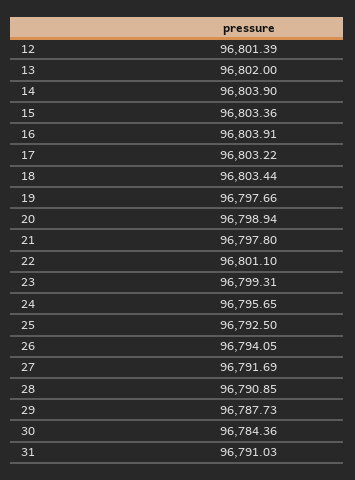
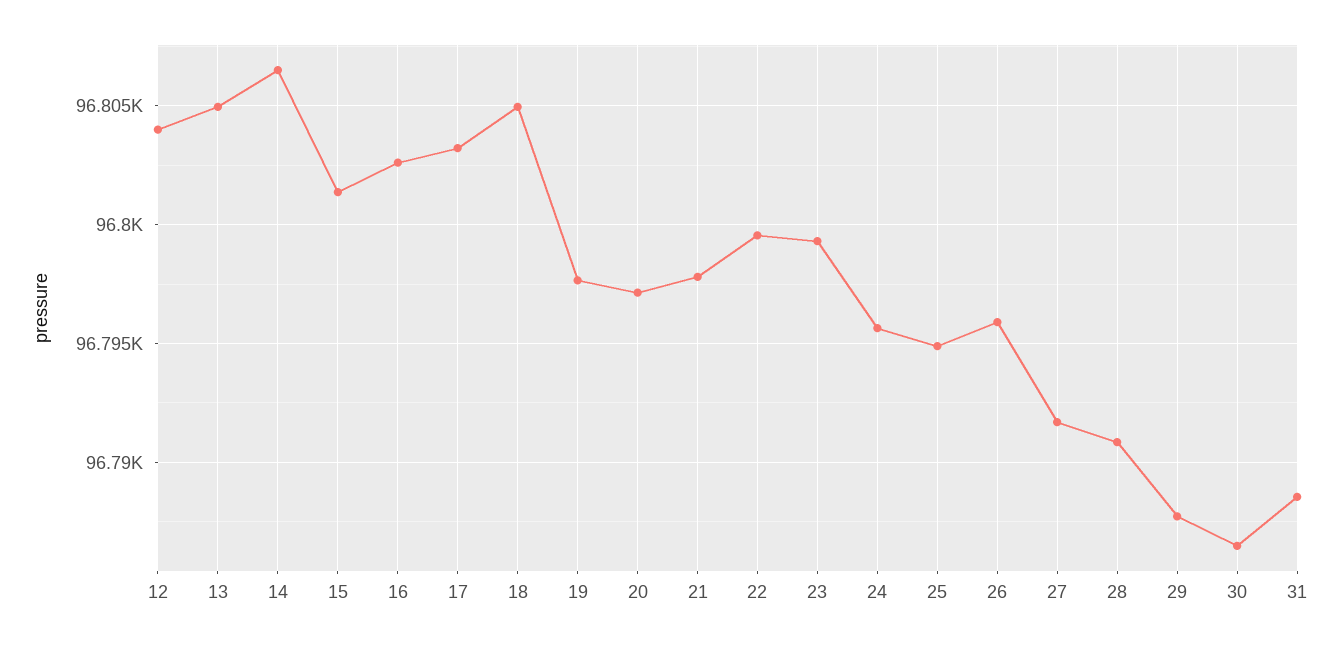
12: 96801.39 -> 96804
13: 96802 -> 96805
14: 96803.9 -> 96806.5
15: 96803.36 -> 96801.5
16: 96803.91 -> 96802.5
18: 96803.44 -> 96805
20: 96798.94 -> 96797
22: 96801.1 -> 96799.5
25: 96792.5 -> 96795
26: 96794.05 -> 96796
30: 96784.36 -> 96786.5
31: 96791.03 -> 96788.5

